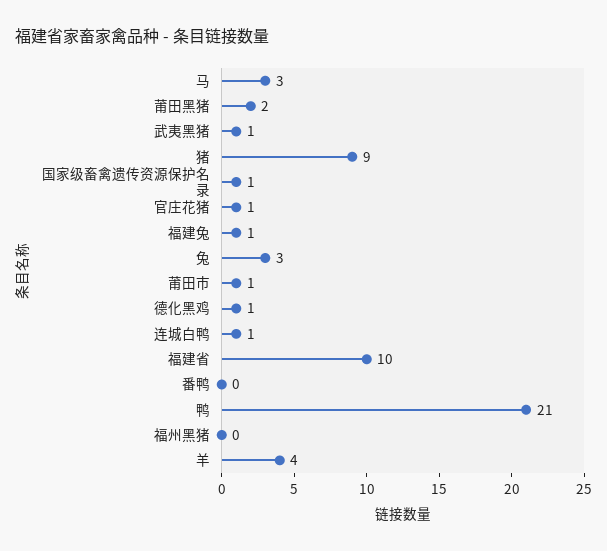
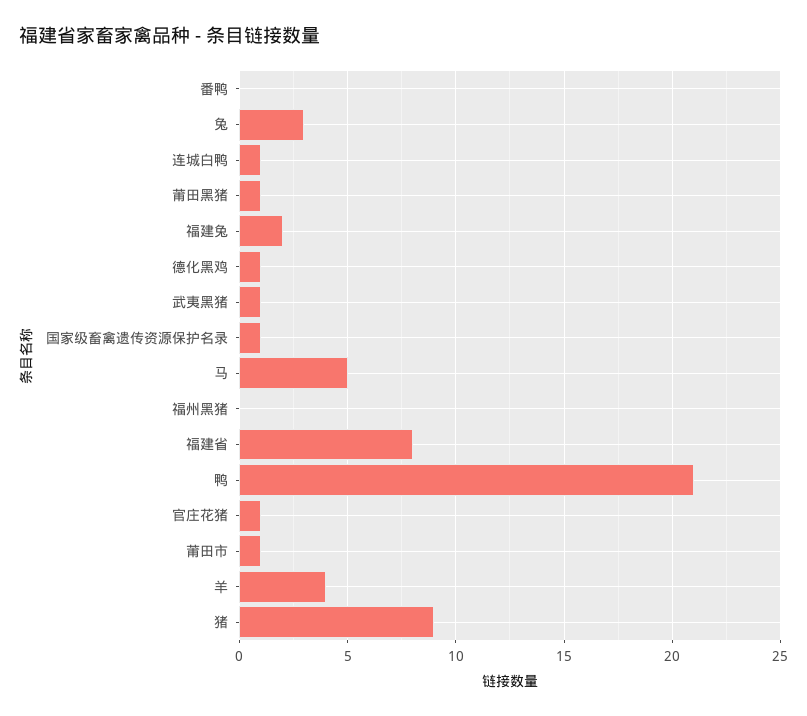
马: 3 -> 5
莆田黑猪: 2 -> 1
福建兔: 1 -> 2
福建省: 10 -> 8

